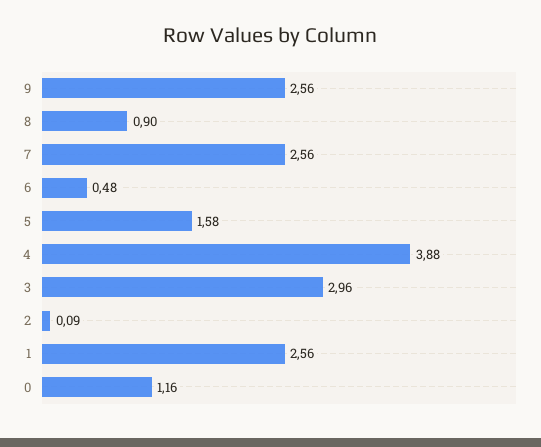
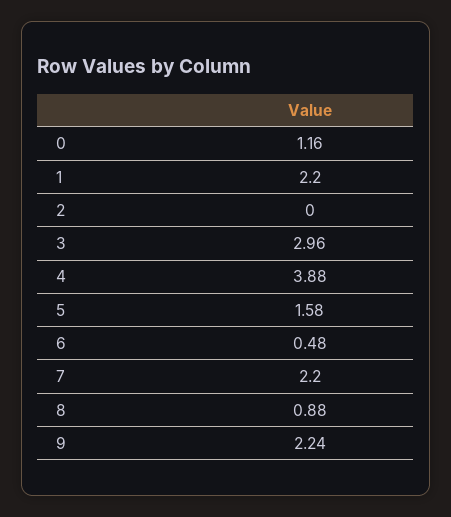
9: 2.56 -> 2.24
8: 0.9 -> 0.88
7: 2.56 -> 2.2
2: 0.09 -> 0
1: 2.56 -> 2.2

